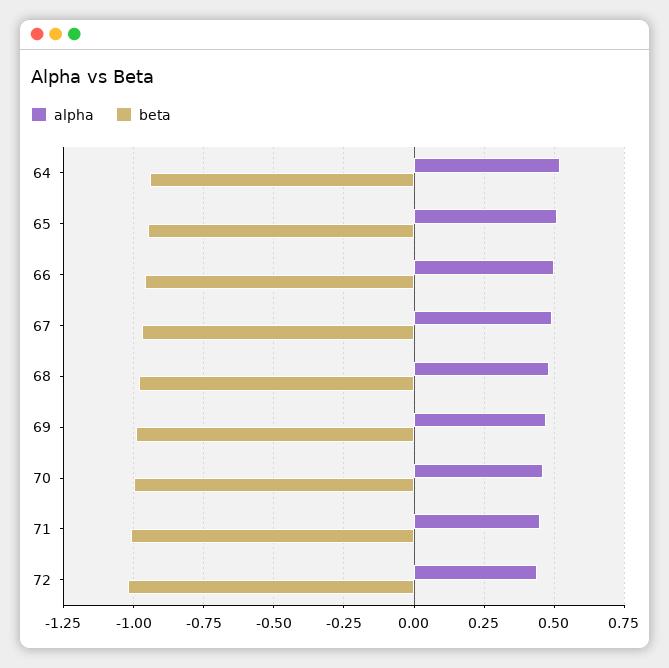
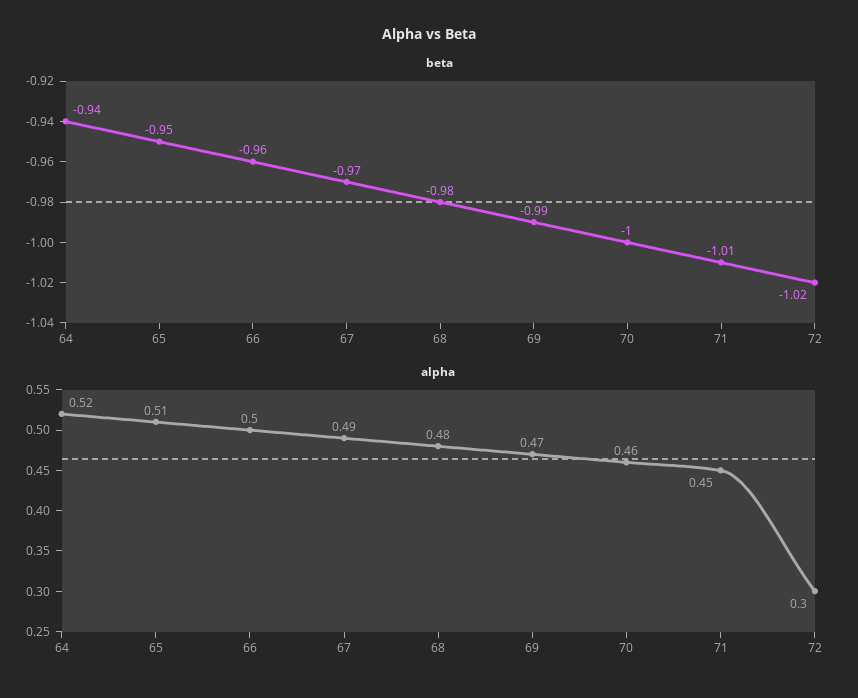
alpha, 72: 0.45 -> 0.3

